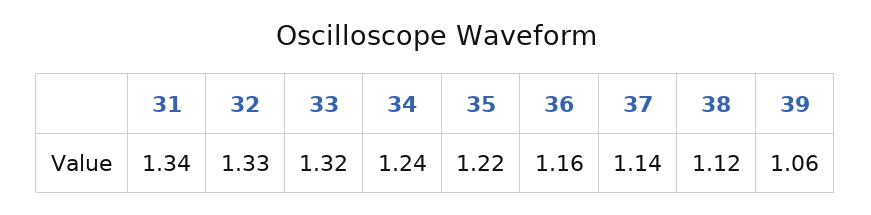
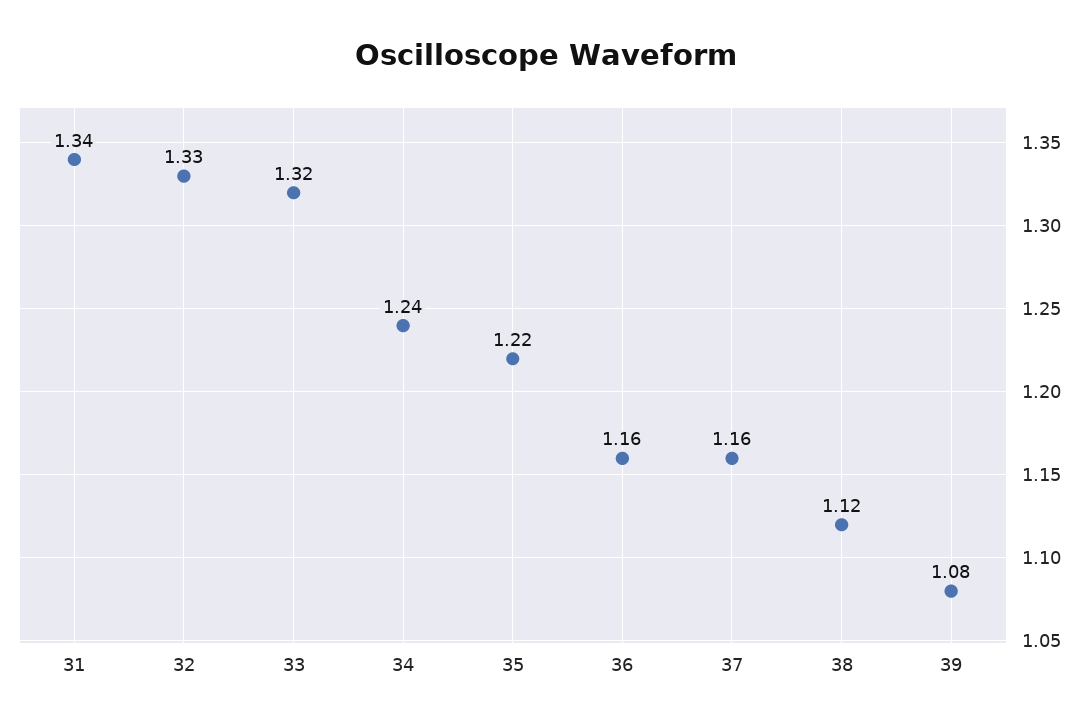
37: 1.14 -> 1.16
39: 1.06 -> 1.08

